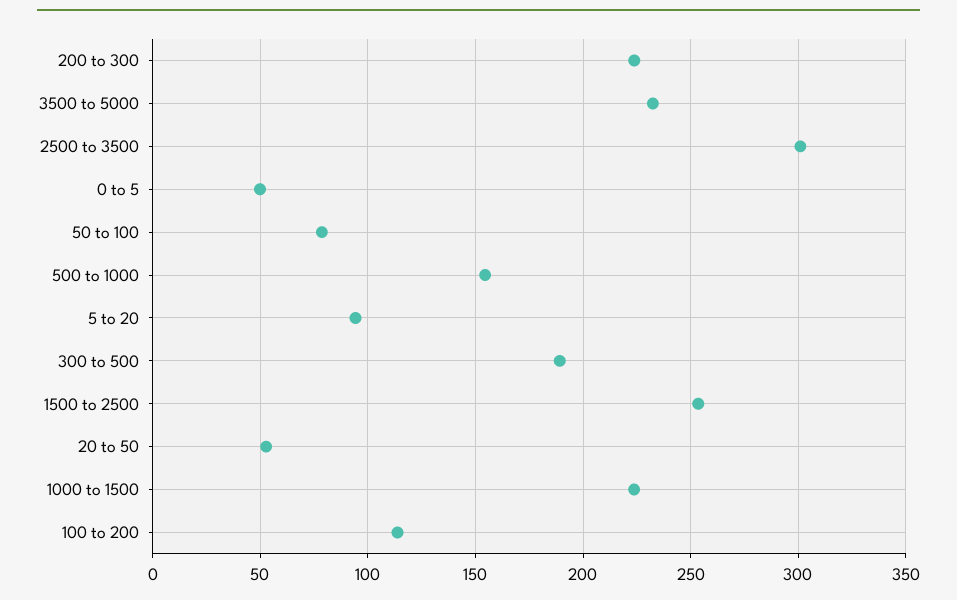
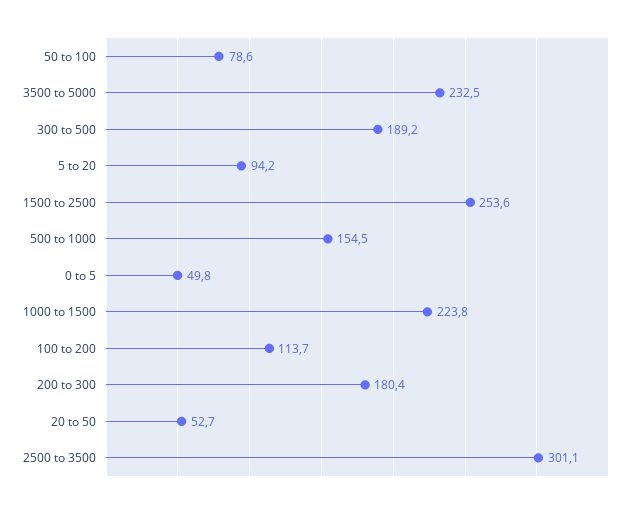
200 to 300: 225 -> 180.4

